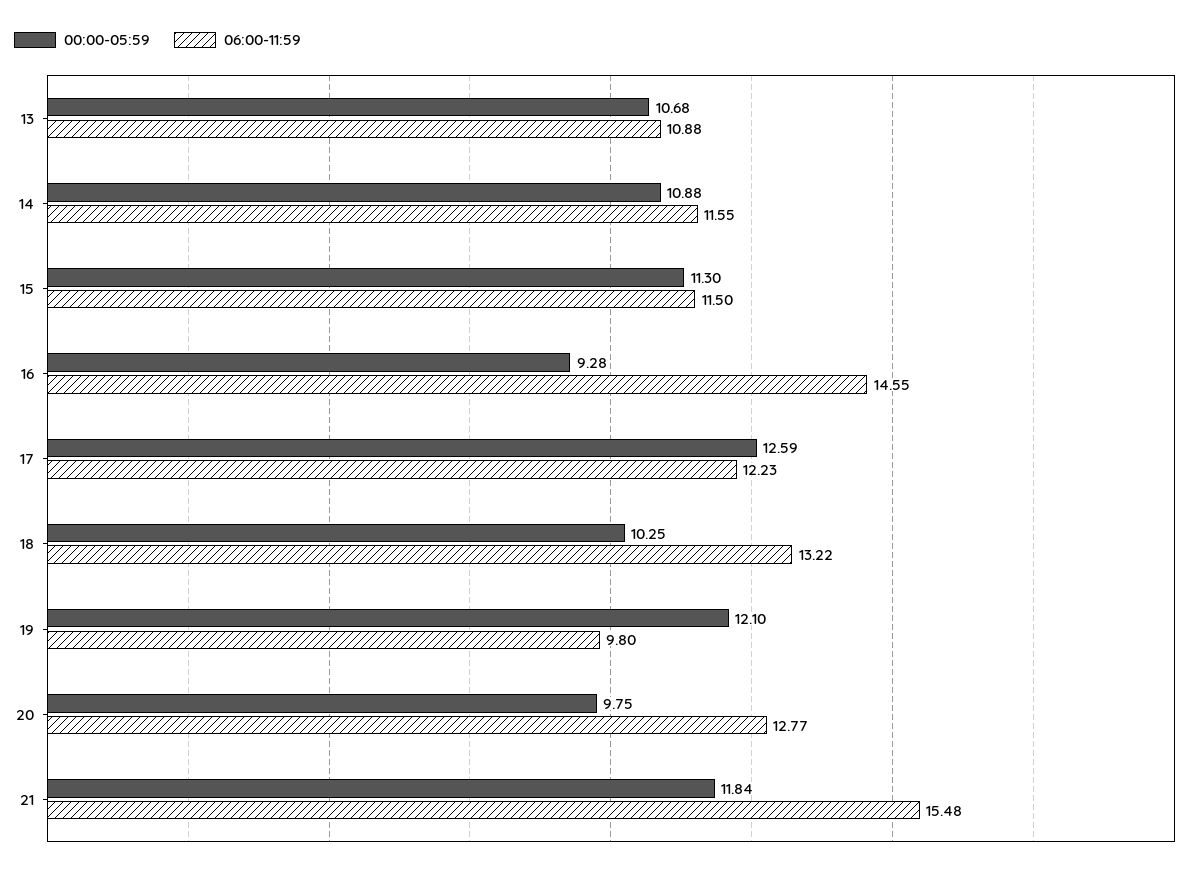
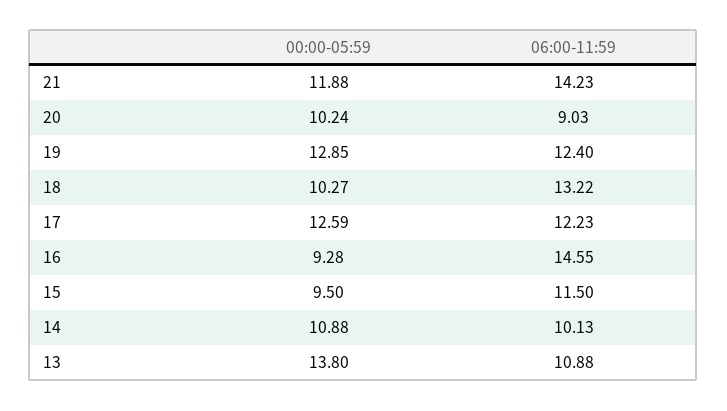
00:00-05:59, 13: 10.68 -> 13.8
06:00-11:59, 14: 11.55 -> 10.13
00:00-05:59, 15: 11.3 -> 9.5
00:00-05:59, 18: 10.25 -> 10.27
00:00-05:59, 19: 12.1 -> 12.85
06:00-11:59, 19: 9.8 -> 12.4
00:00-05:59, 20: 9.75 -> 10.24
06:00-11:59, 20: 12.77 -> 9.03
00:00-05:59, 21: 11.84 -> 11.88
06:00-11:59, 21: 15.48 -> 14.23

